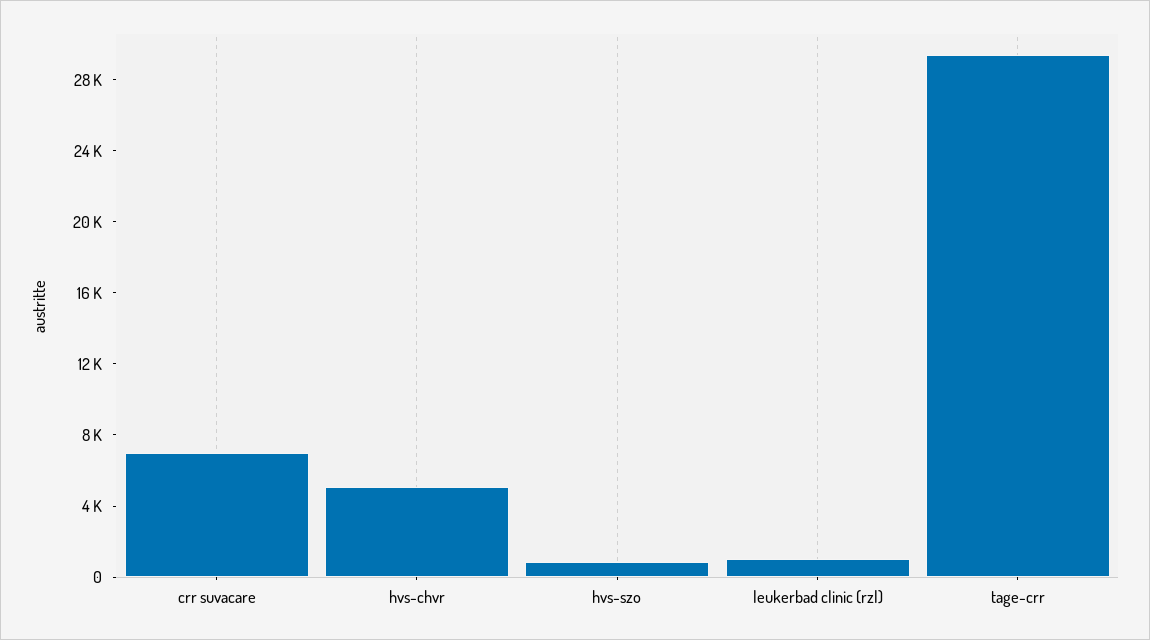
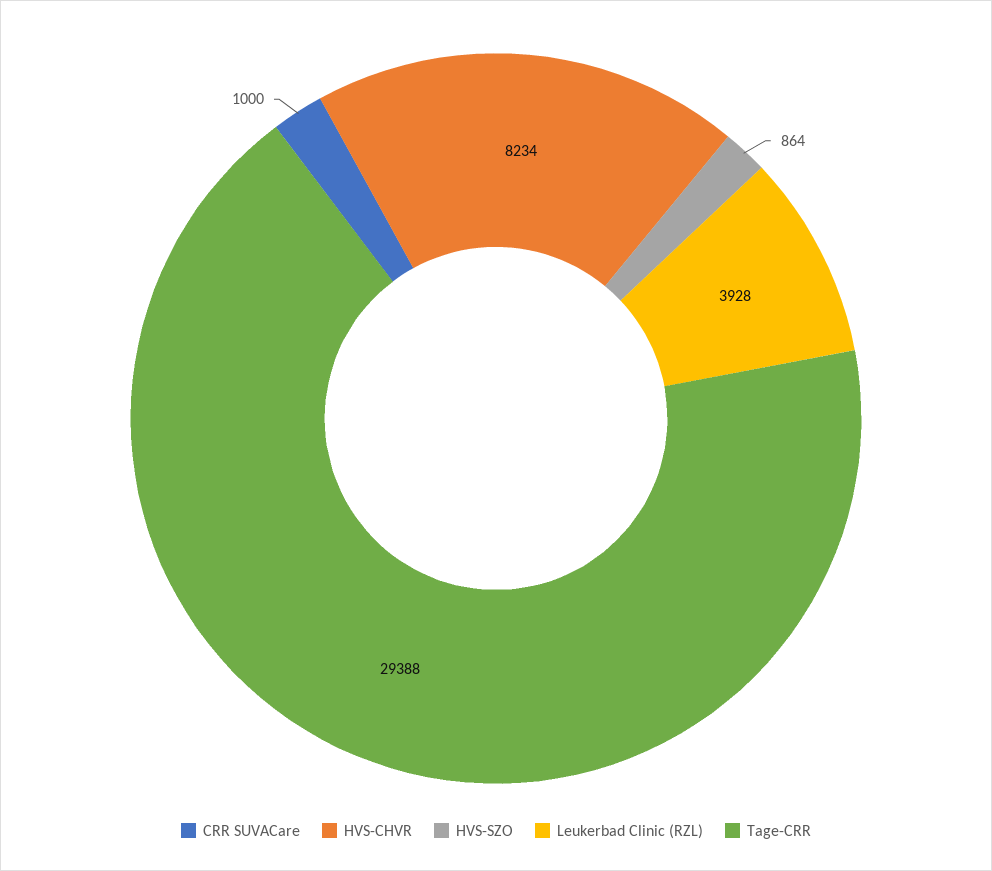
crr suvacare: 7000 -> 1000
hvs-chvr: 5000 -> 8234
leukerbad clinic (rzl): 1000 -> 3928

